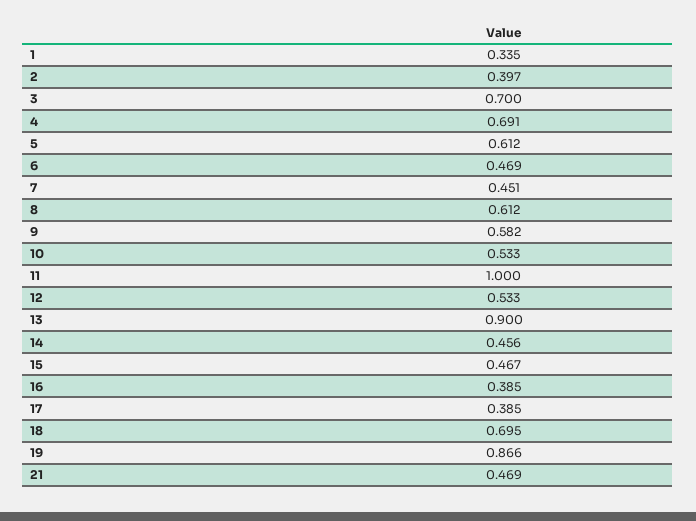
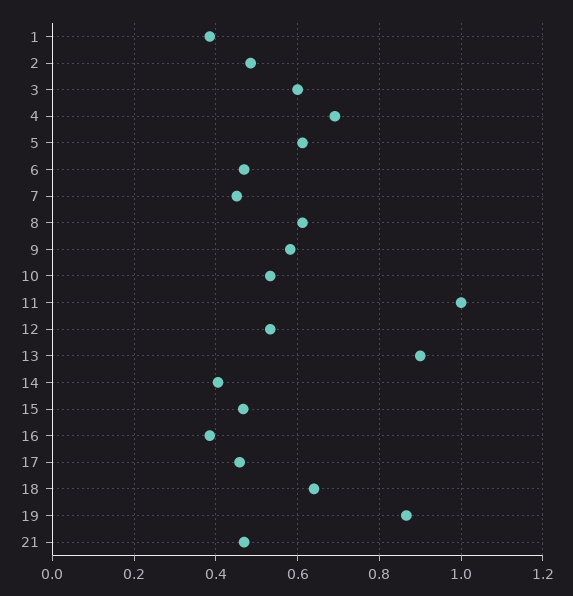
1: 0.335 -> 0.38
2: 0.397 -> 0.48
3: 0.7 -> 0.6
14: 0.456 -> 0.4
17: 0.385 -> 0.46
18: 0.695 -> 0.64

